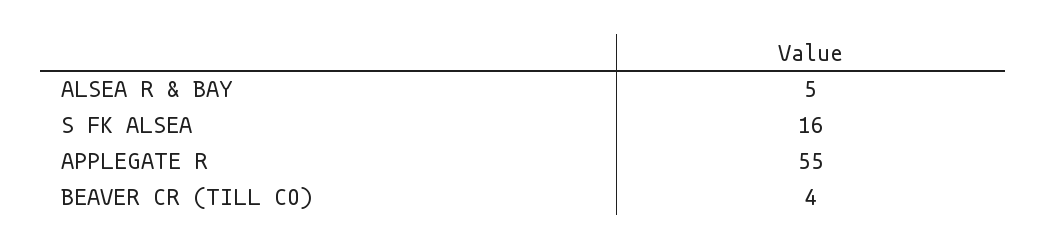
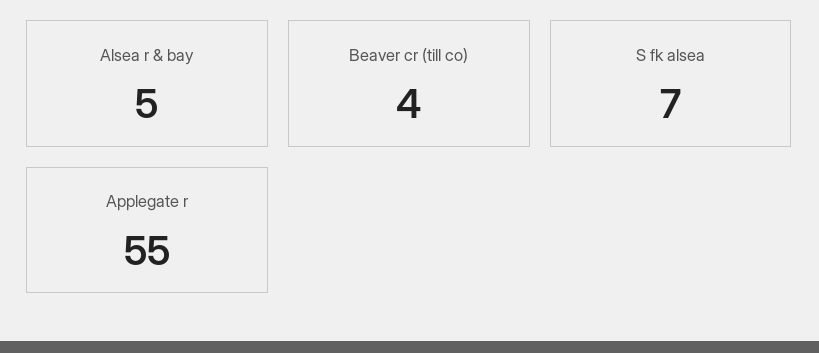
S FK ALSEA: 16 -> 7

